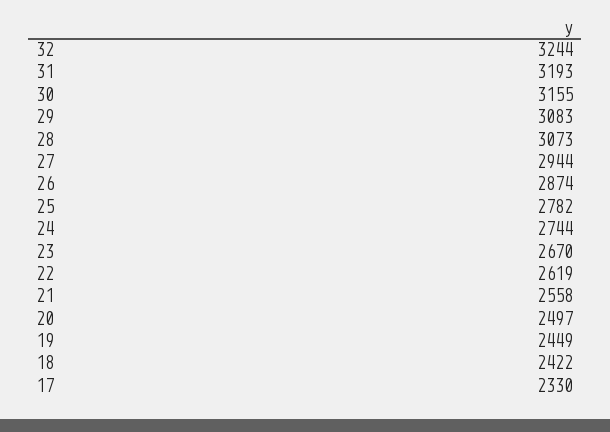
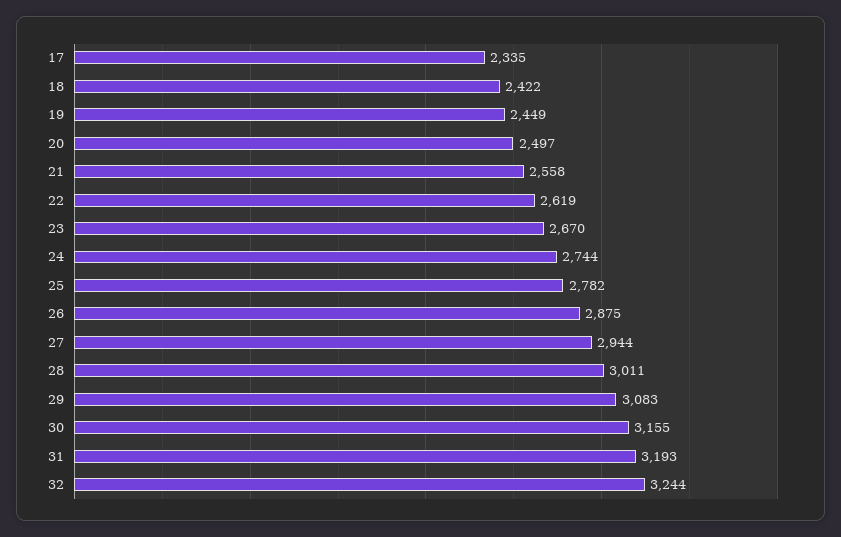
28: 3073 -> 3011
26: 2874 -> 2875
17: 2330 -> 2335

